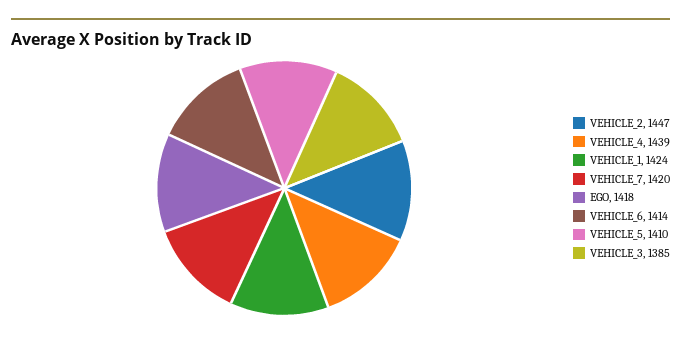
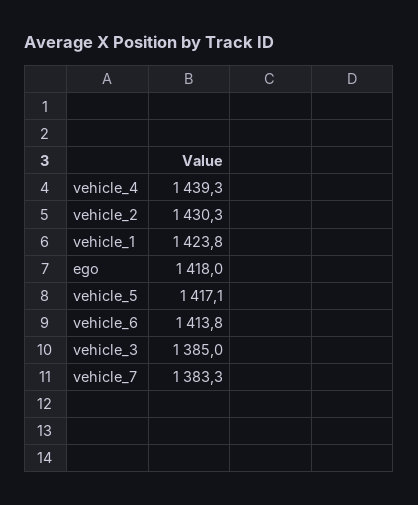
VEHICLE_2: 1447 -> 1430.3
VEHICLE_7: 1420 -> 1383.3
VEHICLE_5: 1410 -> 1417.1

